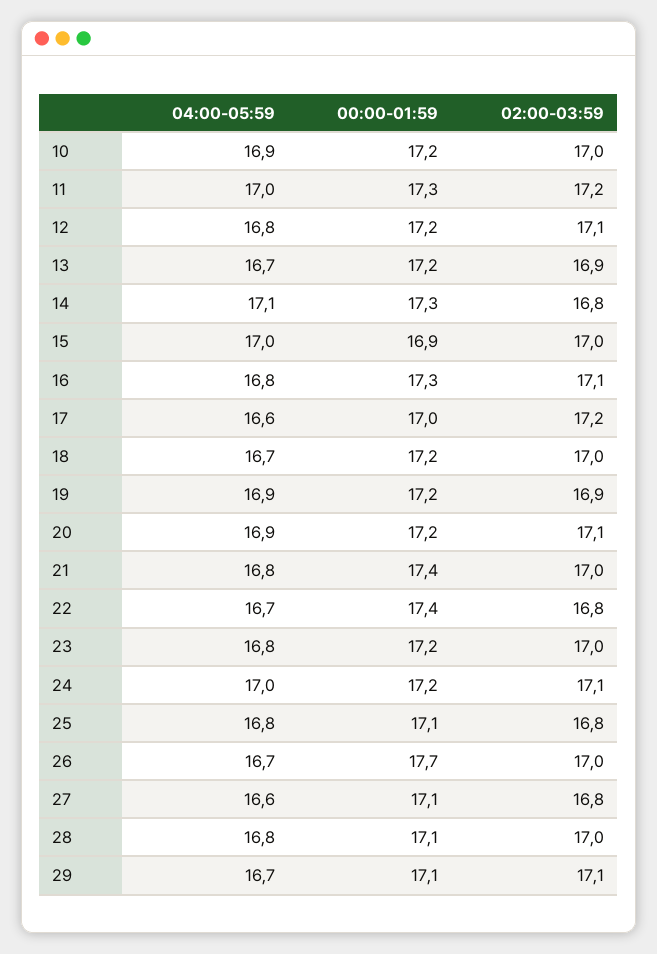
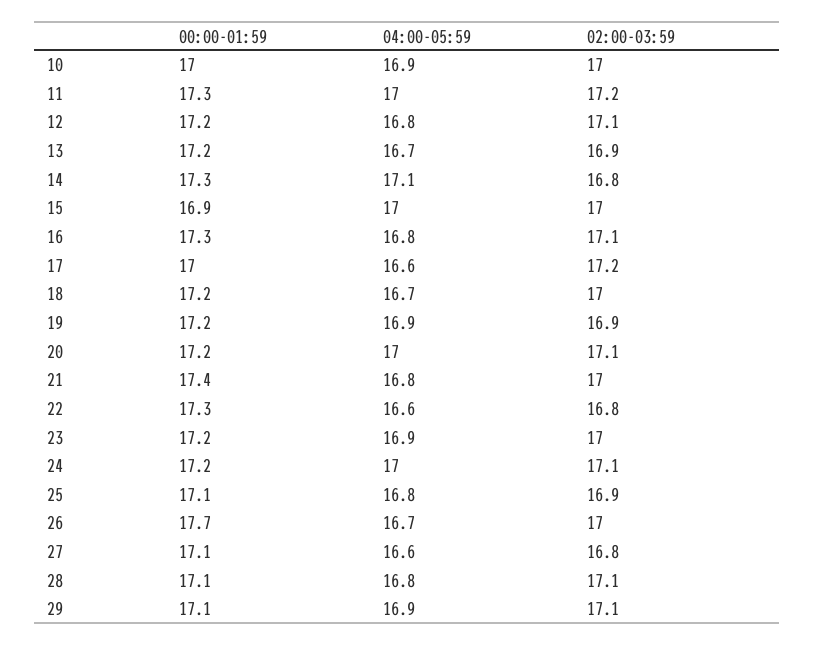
00:00-01:59, 10: 17.2 -> 17
04:00-05:59, 20: 16.9 -> 17
04:00-05:59, 22: 16.7 -> 16.6
00:00-01:59, 22: 17.4 -> 17.3
04:00-05:59, 23: 16.8 -> 16.9
02:00-03:59, 25: 16.8 -> 16.9
02:00-03:59, 28: 17 -> 17.1
04:00-05:59, 29: 16.7 -> 16.9

